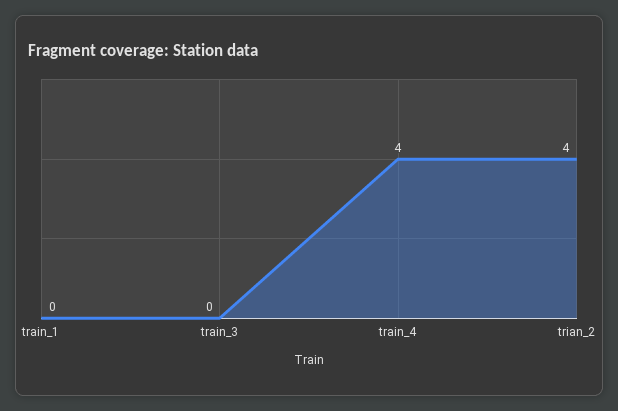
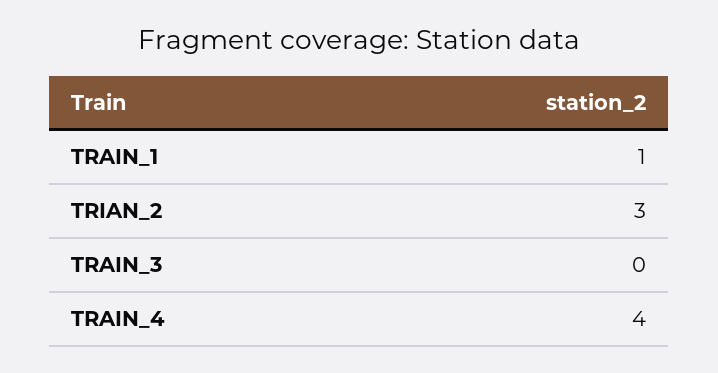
train_1: 0 -> 1
trian_2: 4 -> 3

